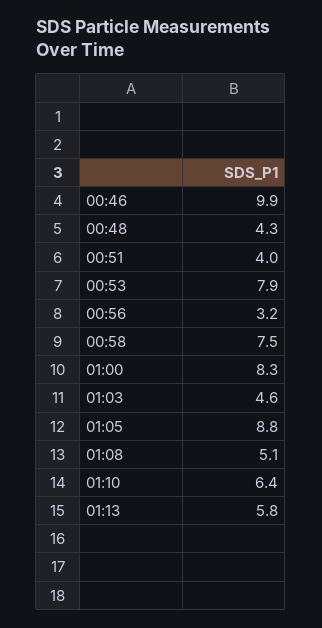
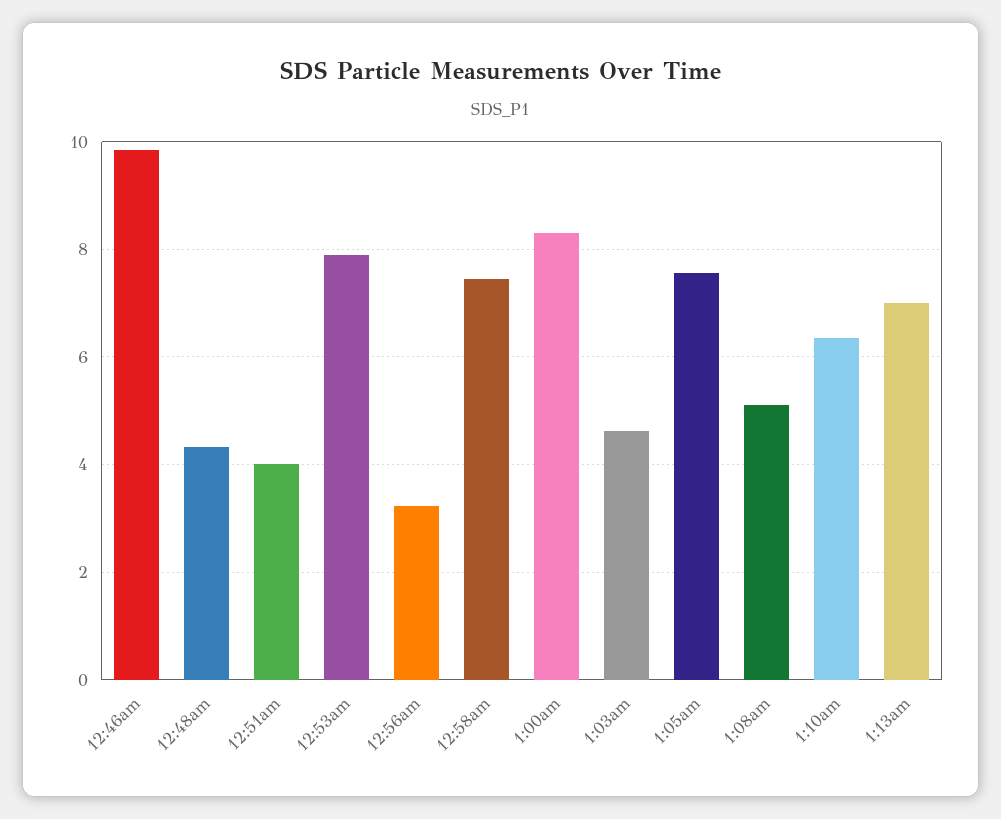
01:05: 8.8 -> 7.6
01:13: 5.8 -> 7

